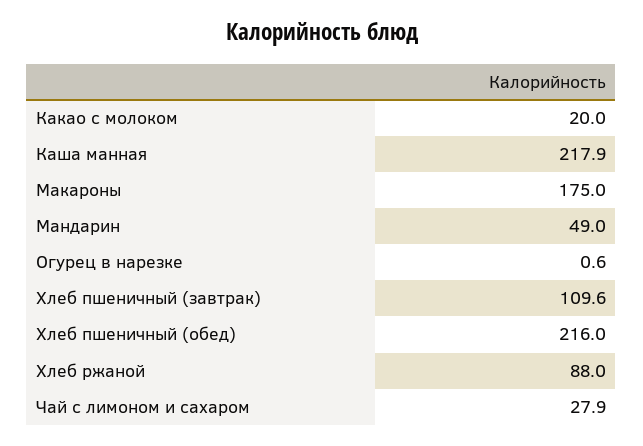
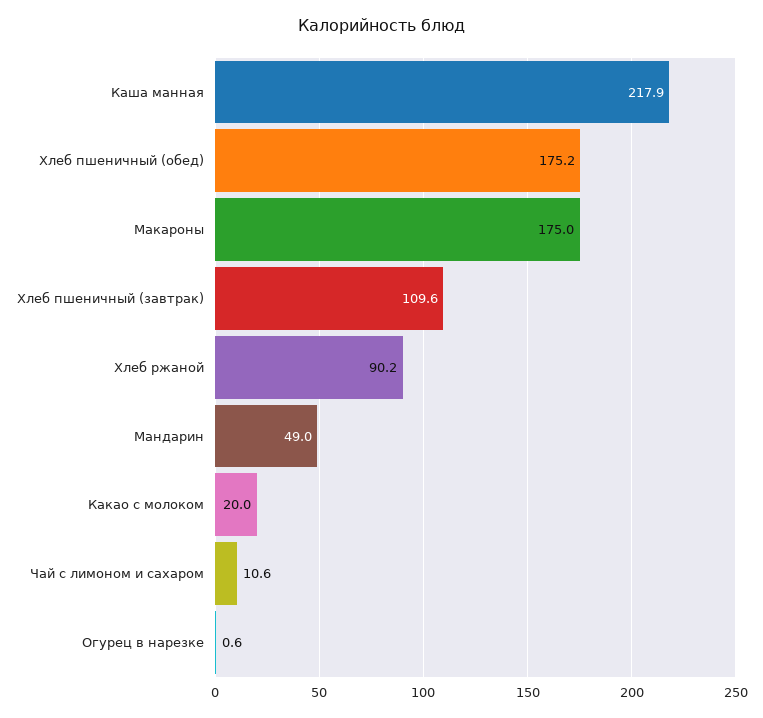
Хлеб пшеничный (обед): 216 -> 175.2
Хлеб ржаной: 88 -> 90.2
Чай с лимоном и сахаром: 27.9 -> 10.6

